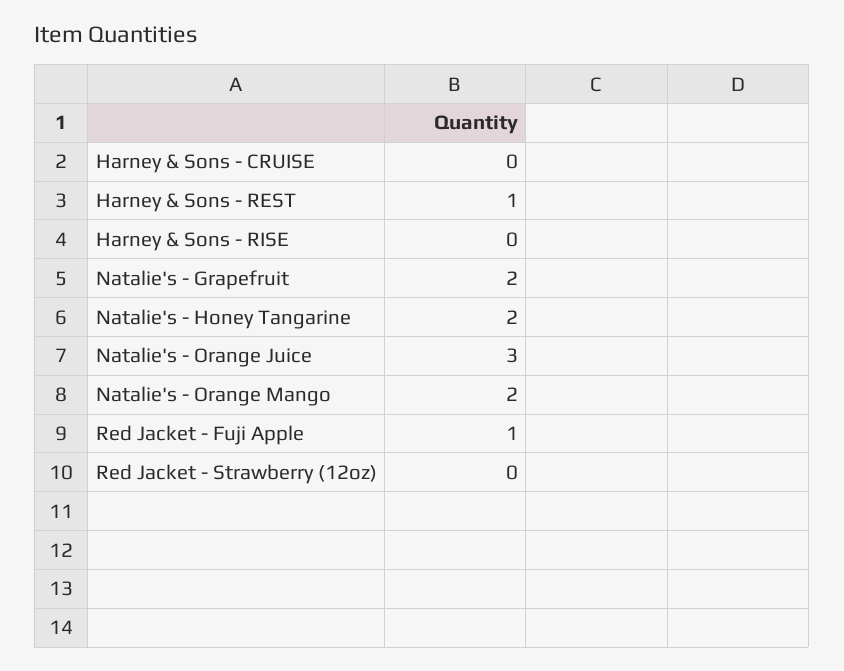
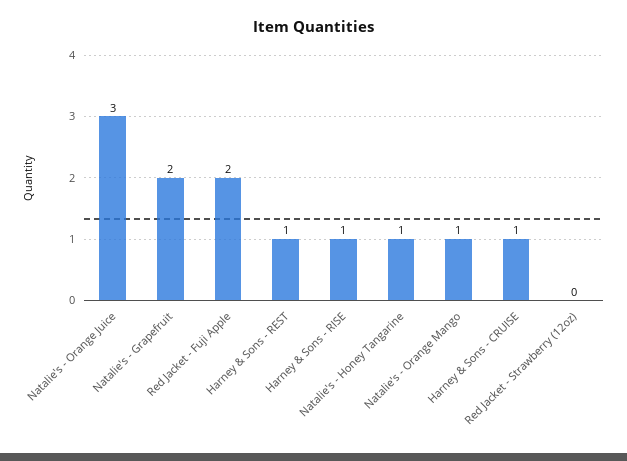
Harney & Sons - CRUISE: 0 -> 1
Harney & Sons - RISE: 0 -> 1
Natalie's - Honey Tangarine: 2 -> 1
Natalie's - Orange Mango: 2 -> 1
Red Jacket - Fuji Apple: 1 -> 2

